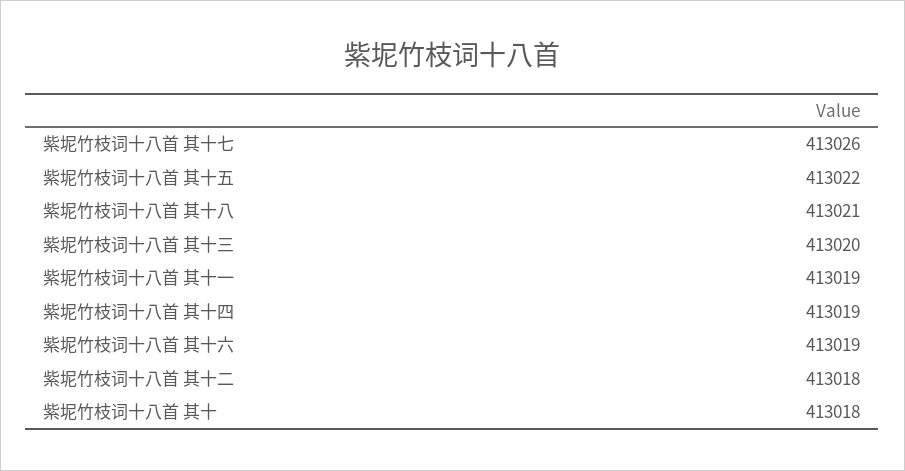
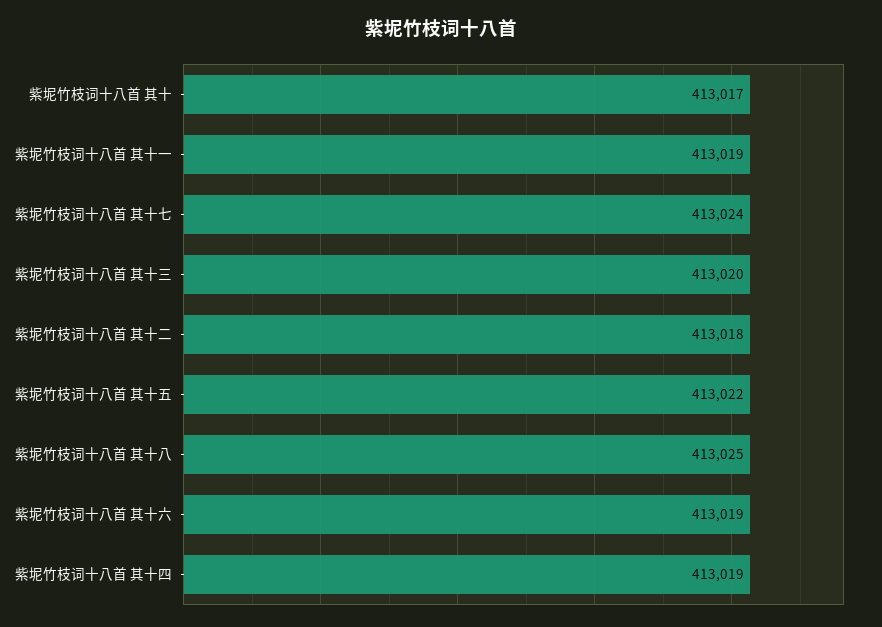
紫坭竹枝词十八首 其十七: 413026 -> 413024
紫坭竹枝词十八首 其十八: 413021 -> 413025
紫坭竹枝词十八首 其十: 413018 -> 413017

